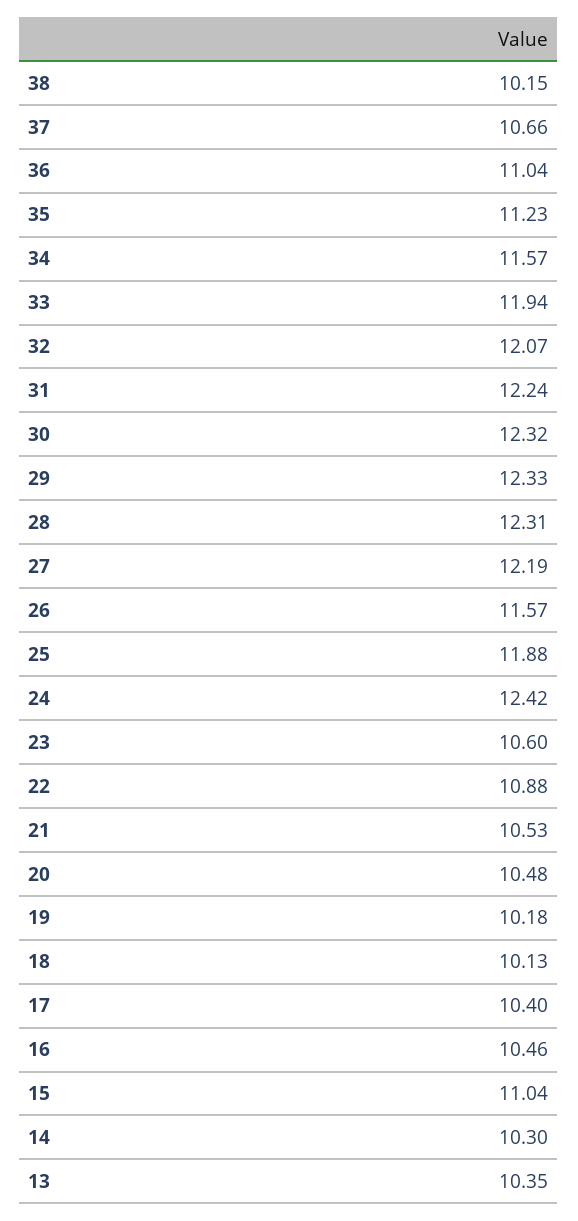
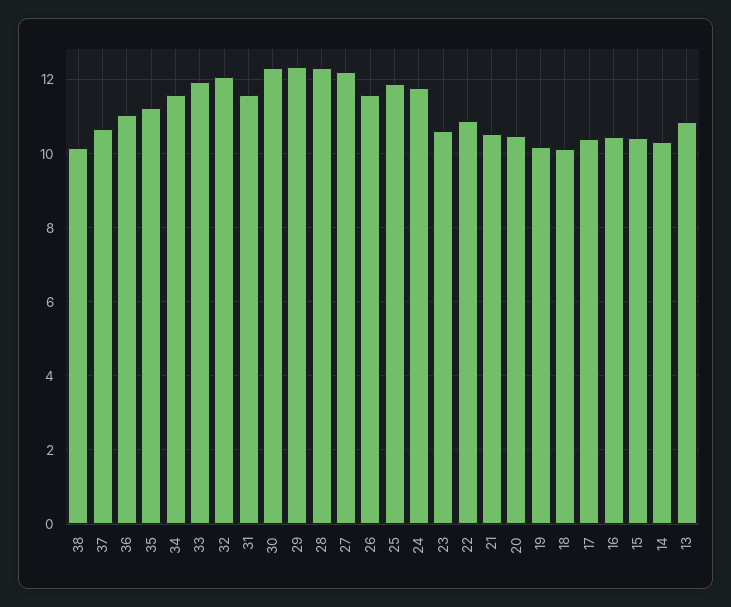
31: 12.24 -> 11.6
24: 12.42 -> 11.8
15: 11.04 -> 10.4
13: 10.35 -> 10.8

